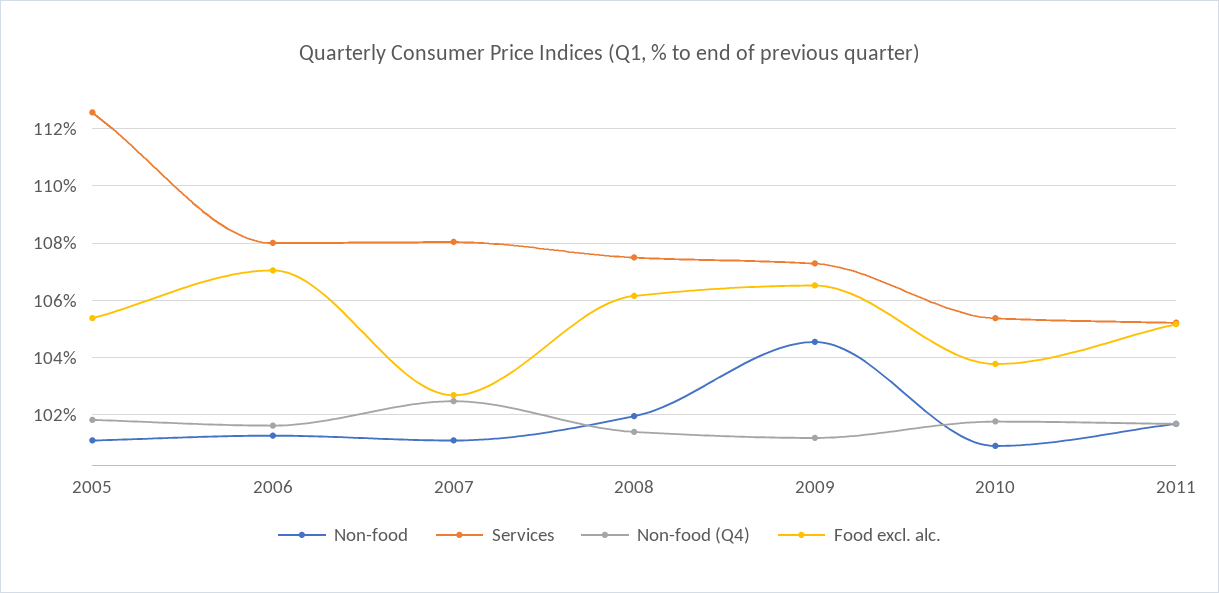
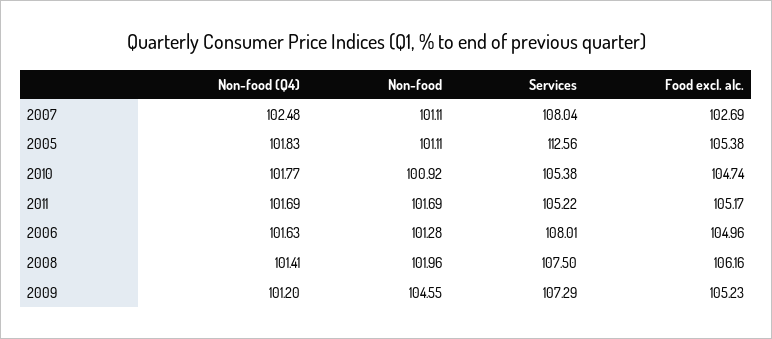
Food excl. alc., 2006: 107 -> 104.96
Food excl. alc., 2009: 106.5 -> 105.23
Food excl. alc., 2010: 103.75 -> 104.74

